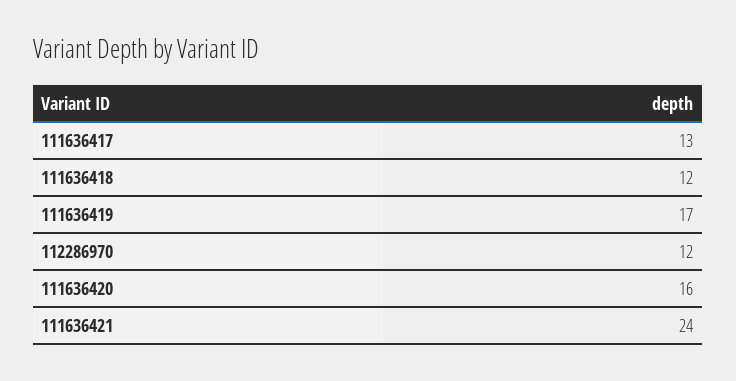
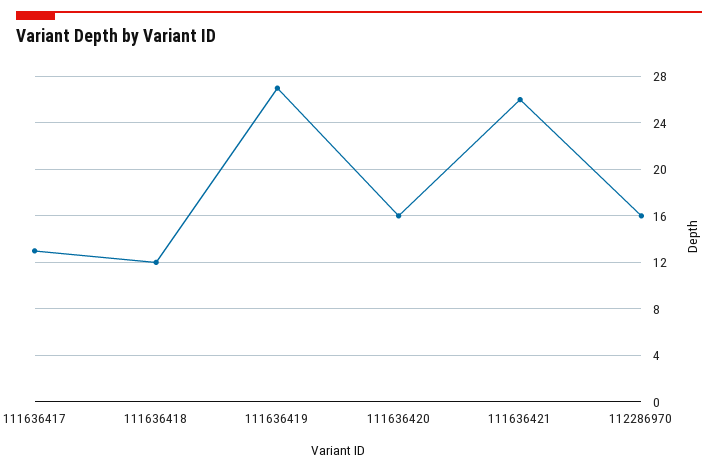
111636419: 17 -> 27
112286970: 12 -> 16
111636421: 24 -> 26

